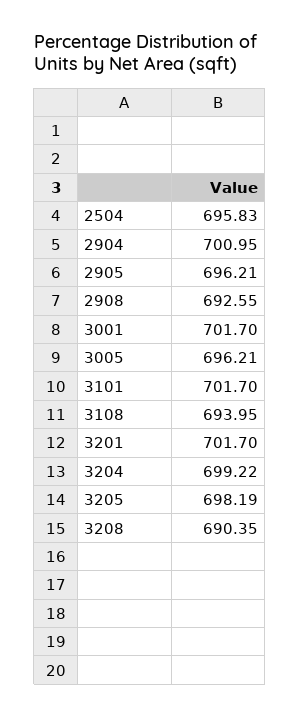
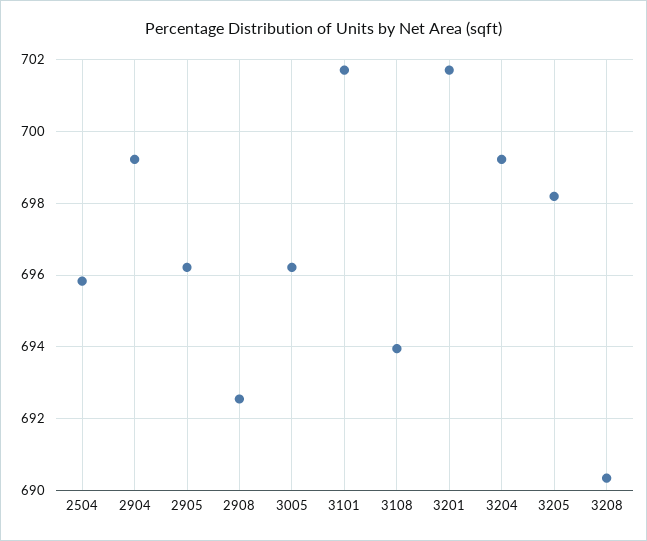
2904: 700.95 -> 699.2
3001: 701.7 -> none

